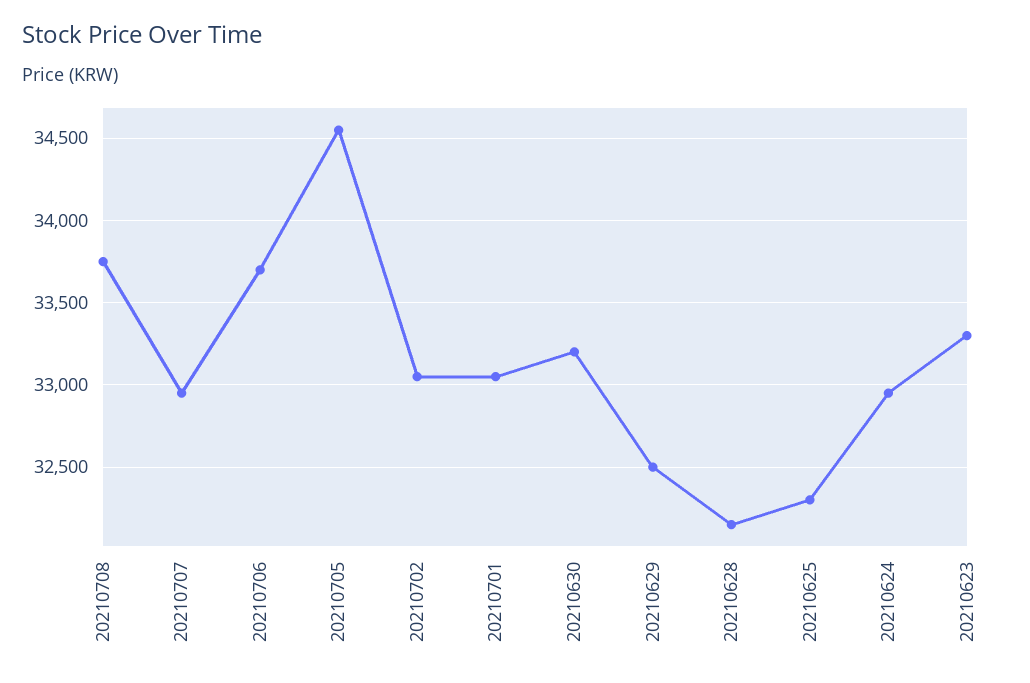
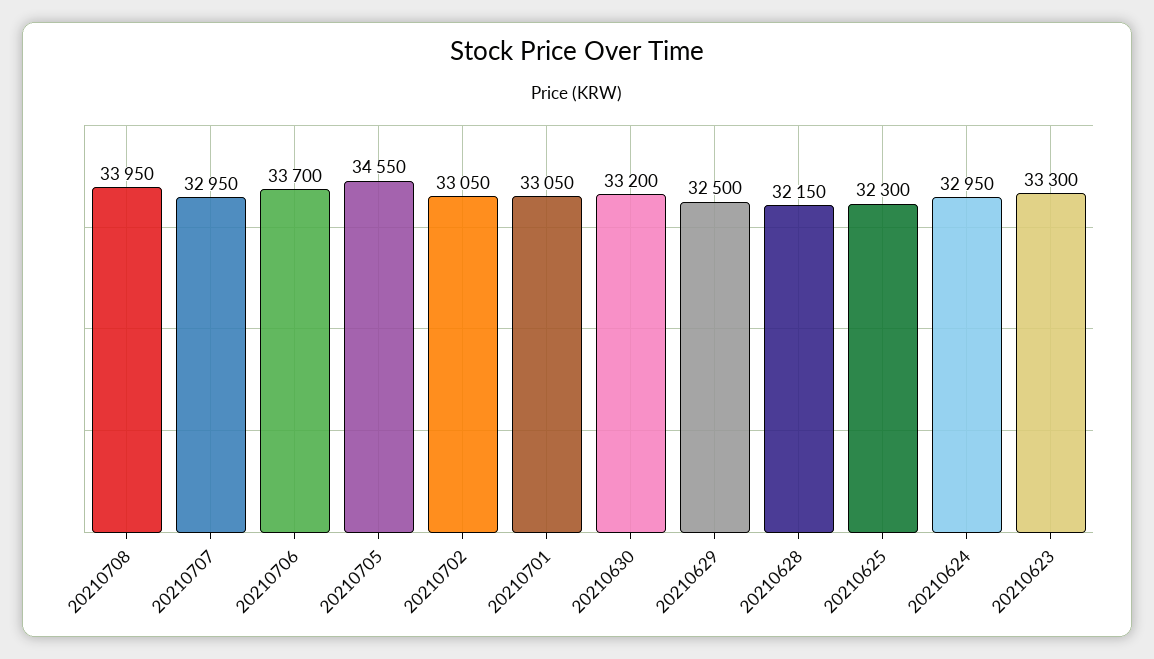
20210708: 33750 -> 33950

